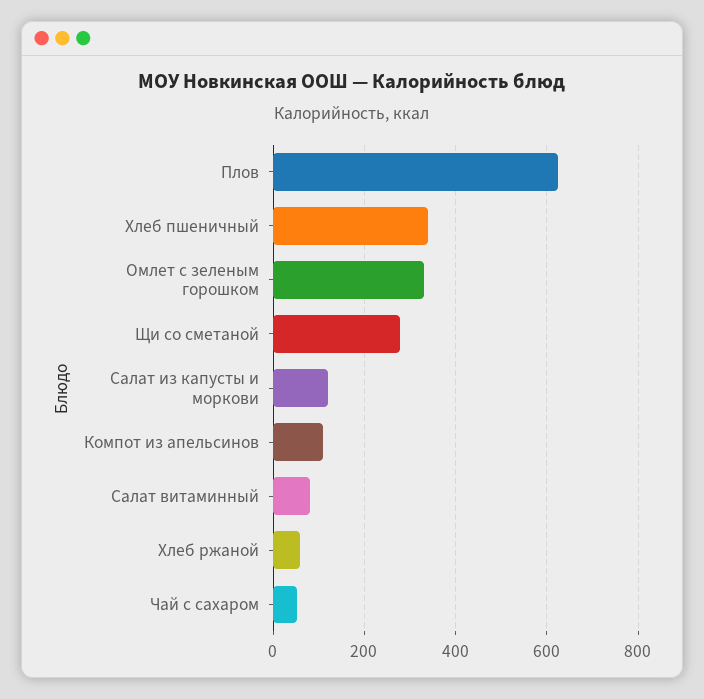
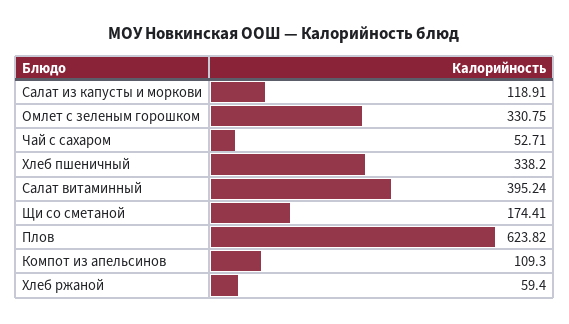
Щи со сметаной: 280 -> 174.41
Салат витаминный: 80 -> 395.24

